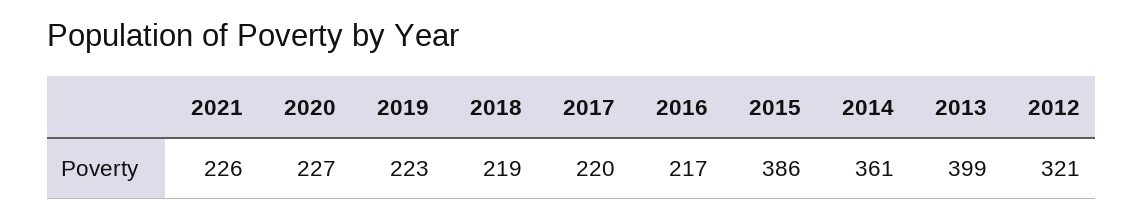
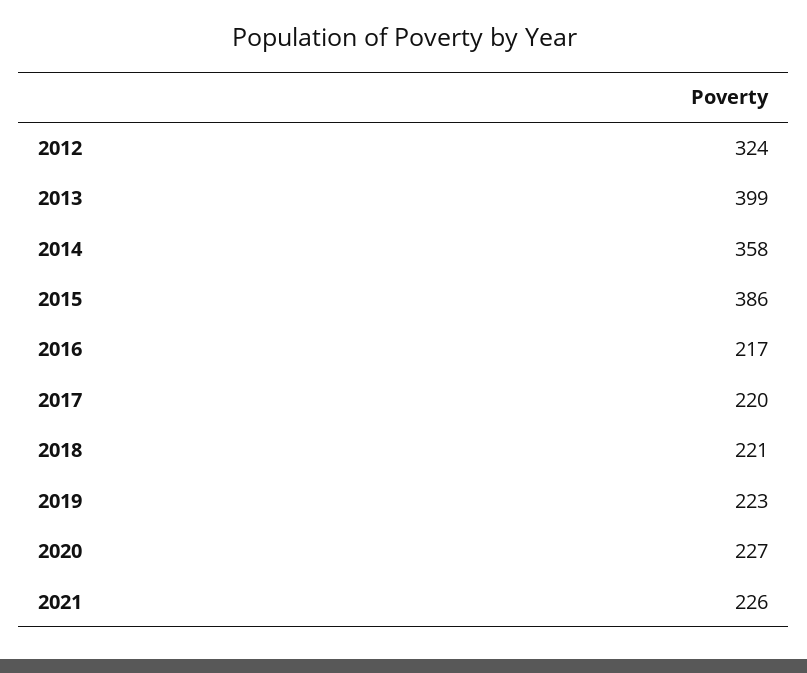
2018: 219 -> 221
2014: 361 -> 358
2012: 321 -> 324

